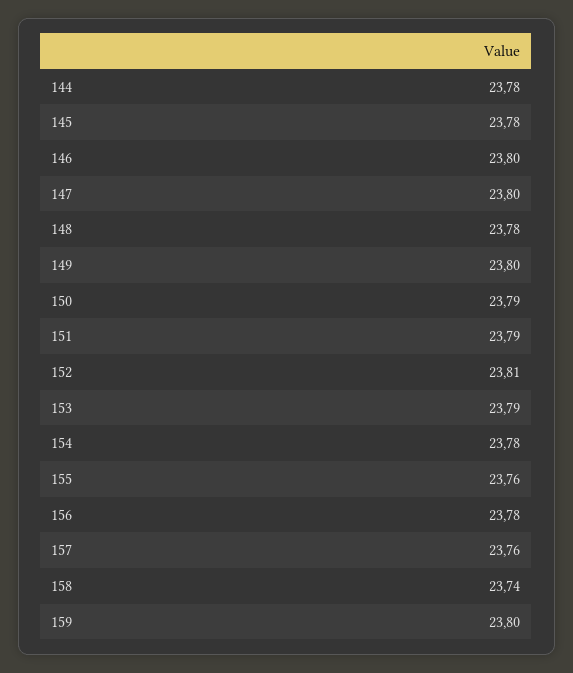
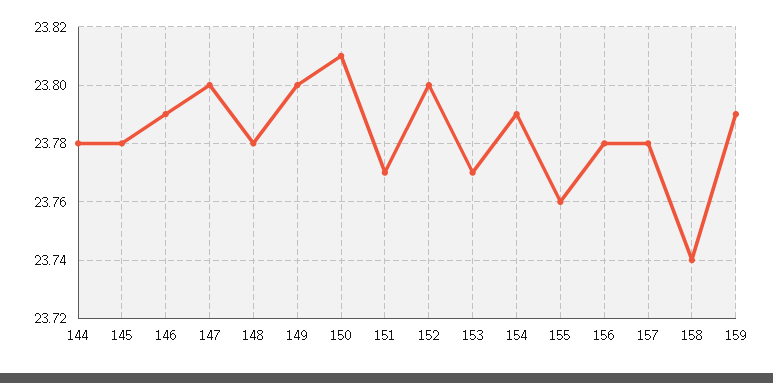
146: 23.8 -> 23.79
150: 23.79 -> 23.81
151: 23.79 -> 23.77
152: 23.81 -> 23.8
153: 23.79 -> 23.77
154: 23.78 -> 23.79
157: 23.76 -> 23.78
159: 23.8 -> 23.79

